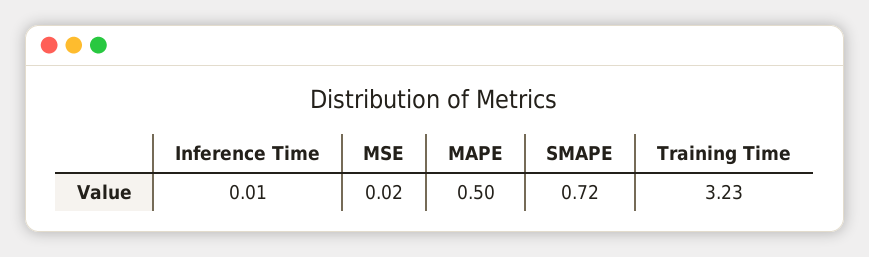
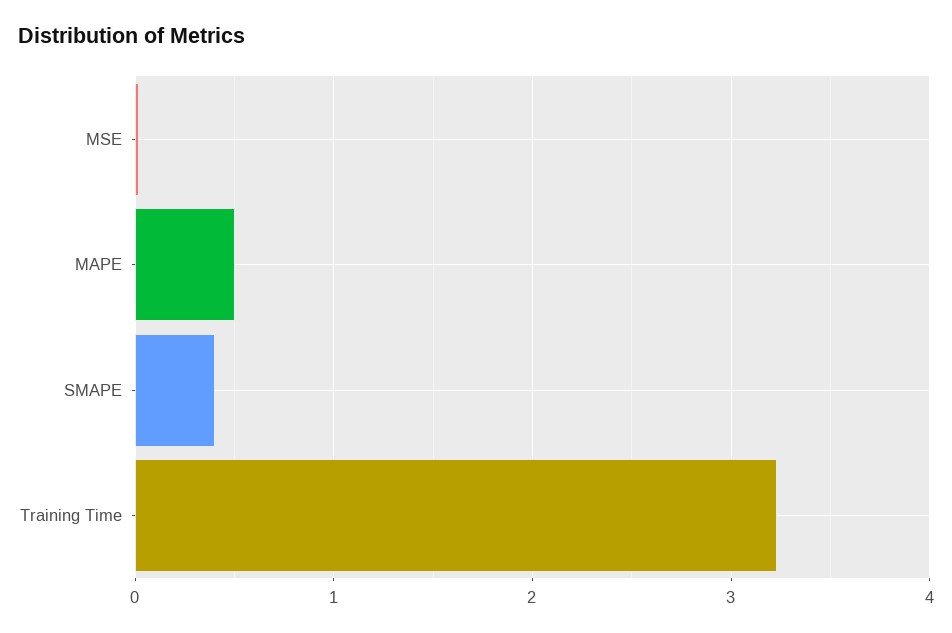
Inference Time: 0.01 -> none
SMAPE: 0.72 -> 0.4

